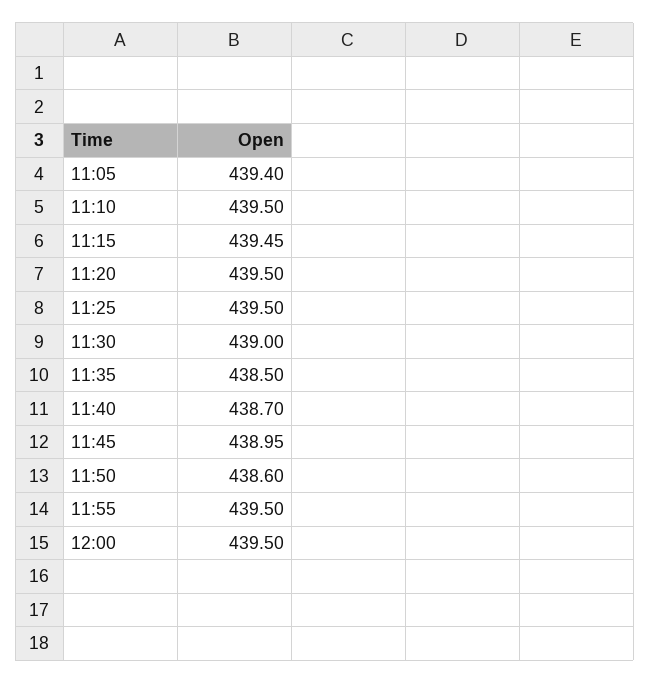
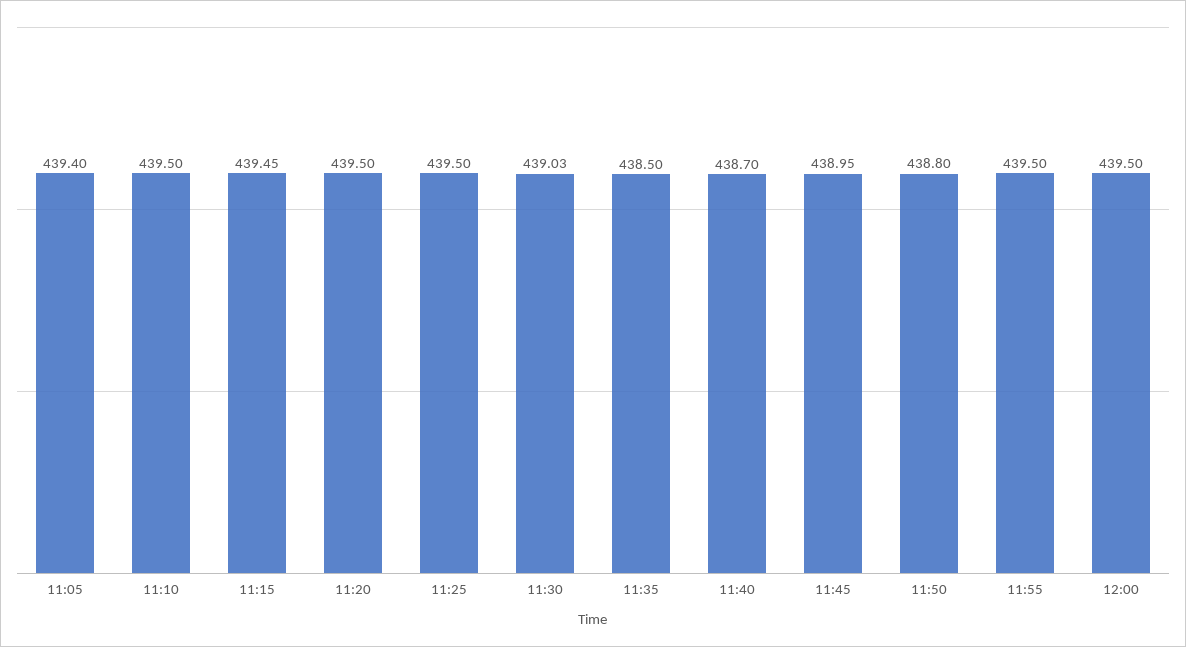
11:30: 439 -> 439.03
11:50: 438.6 -> 438.8

